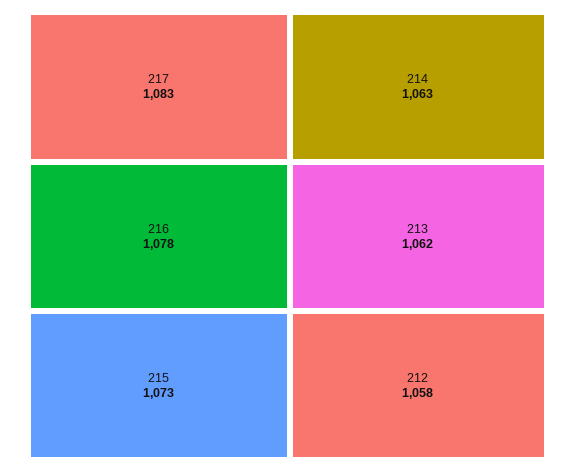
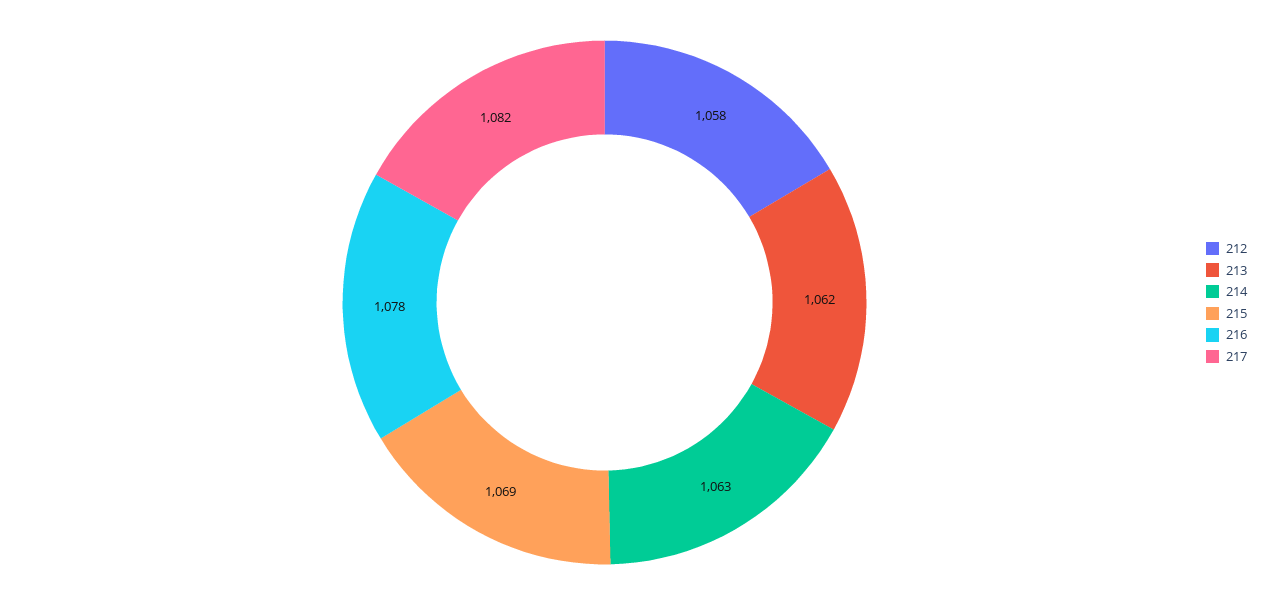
217: 1083 -> 1082
215: 1073 -> 1069

